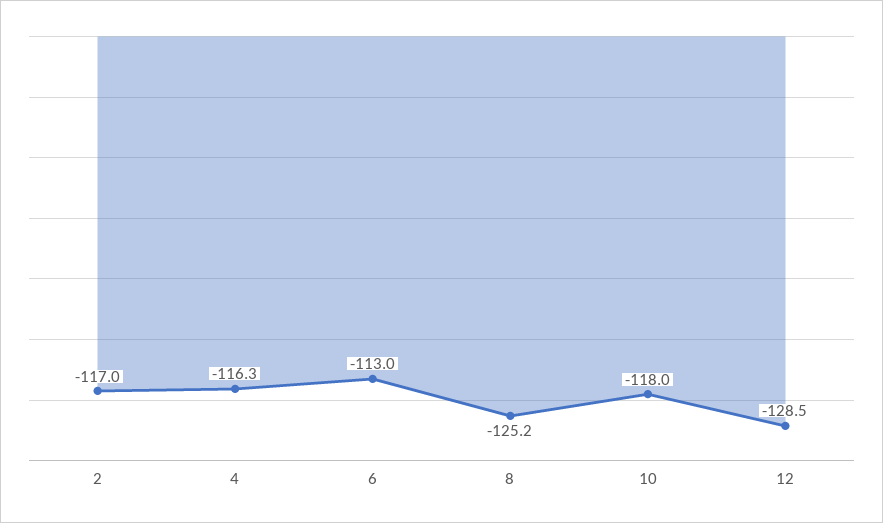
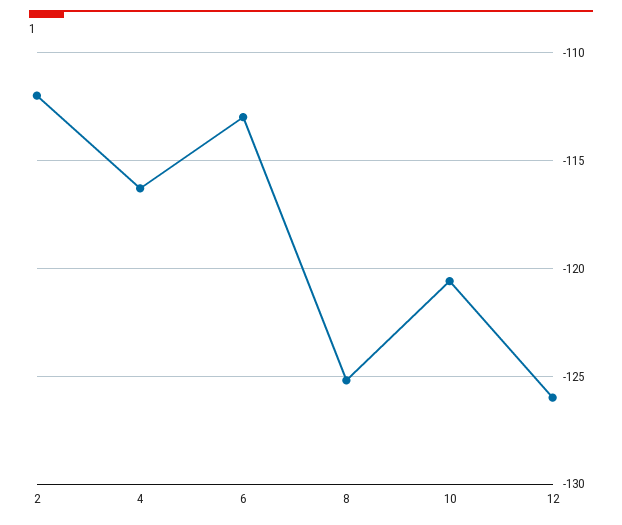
2: -117 -> -112
10: -118 -> -120.5
12: -128.5 -> -126

